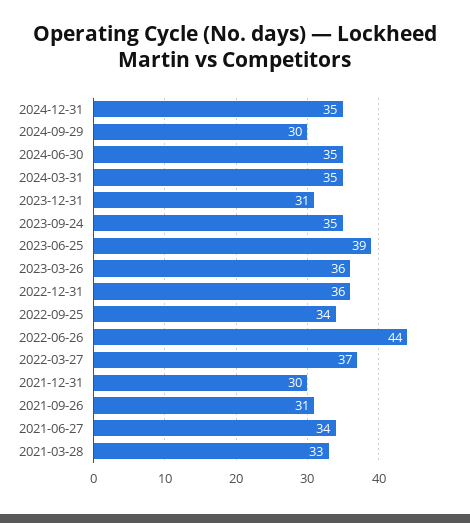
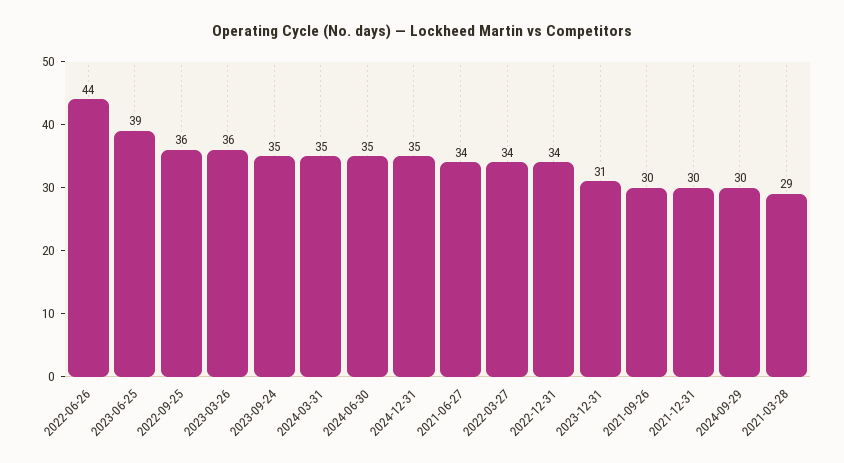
2022-12-31: 36 -> 34
2022-09-25: 34 -> 36
2022-03-27: 37 -> 34
2021-09-26: 31 -> 30
2021-03-28: 33 -> 29

